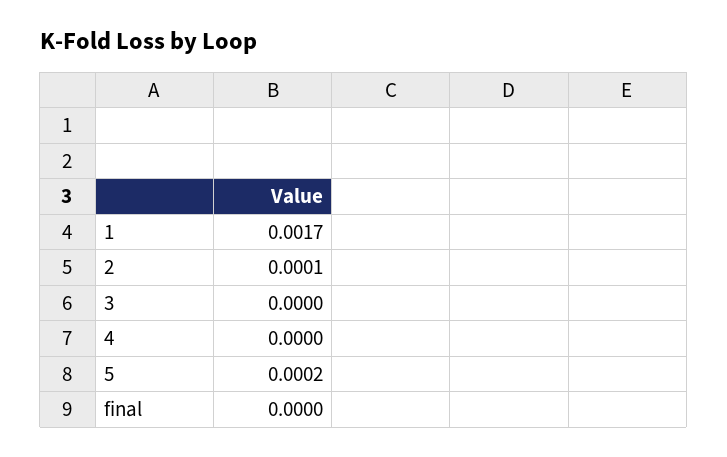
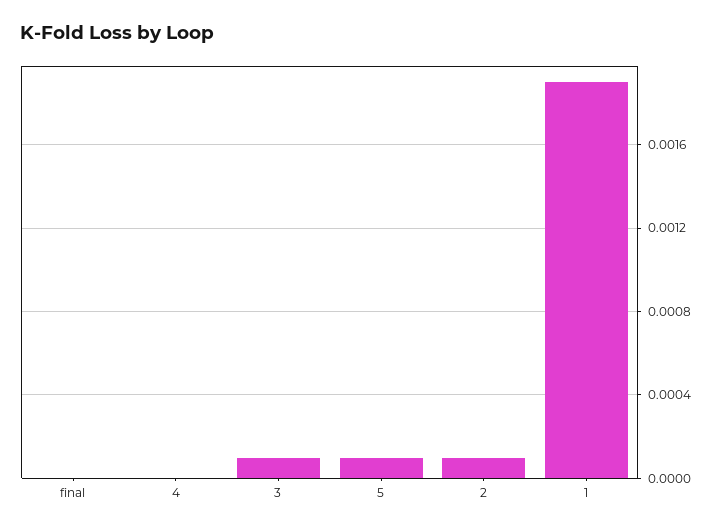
1: 0.0017 -> 0.0019
3: 0 -> 0.0001
5: 0.0002 -> 0.0001

